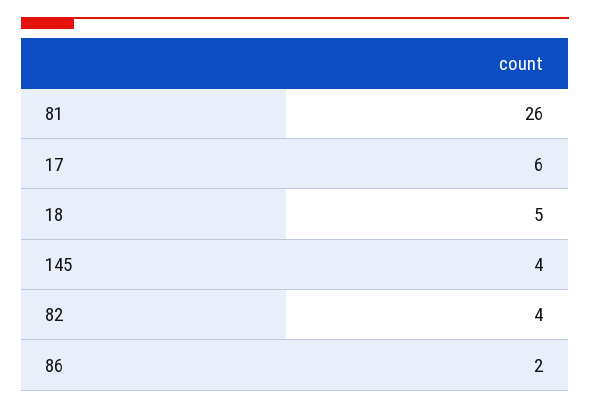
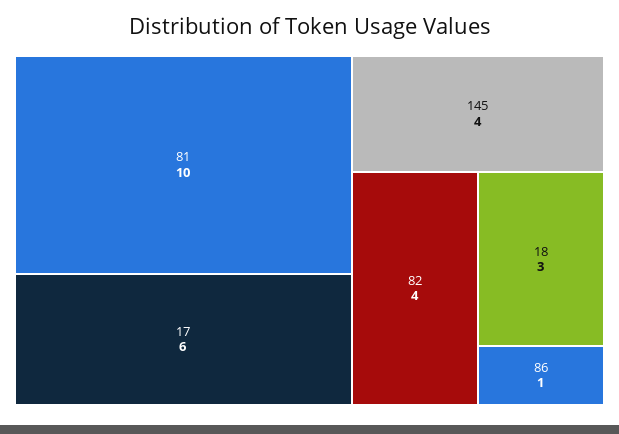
81: 26 -> 10
18: 5 -> 3
86: 2 -> 1

